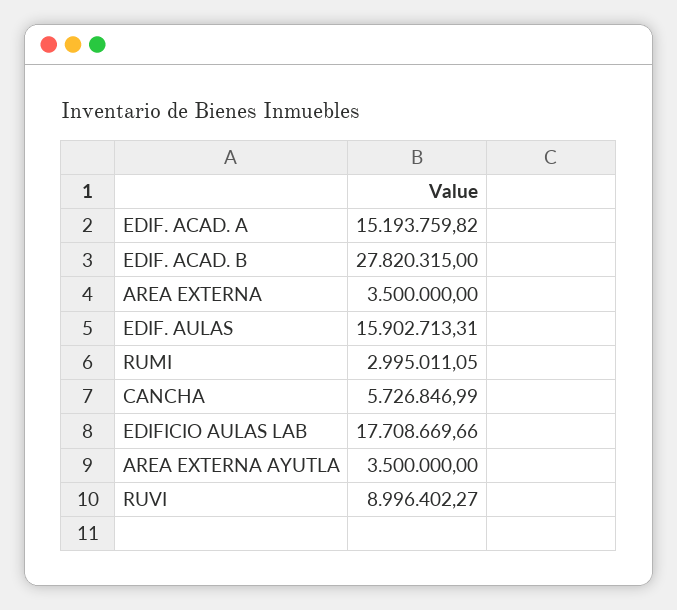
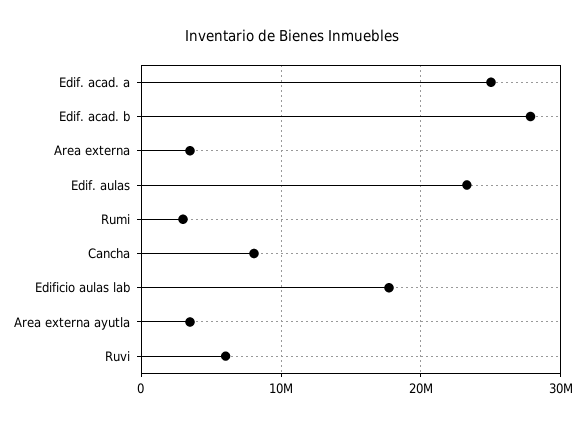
EDIF. ACAD. A: 15193759.82 -> 25000000
EDIF. AULAS: 15902713.31 -> 23000000
CANCHA: 5726846.99 -> 8000000
RUVI: 8996402.27 -> 6000000

